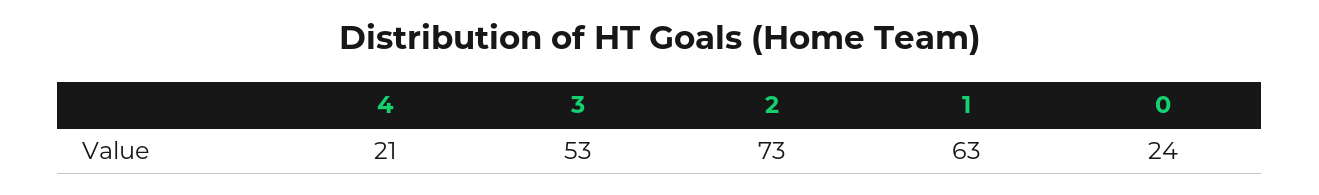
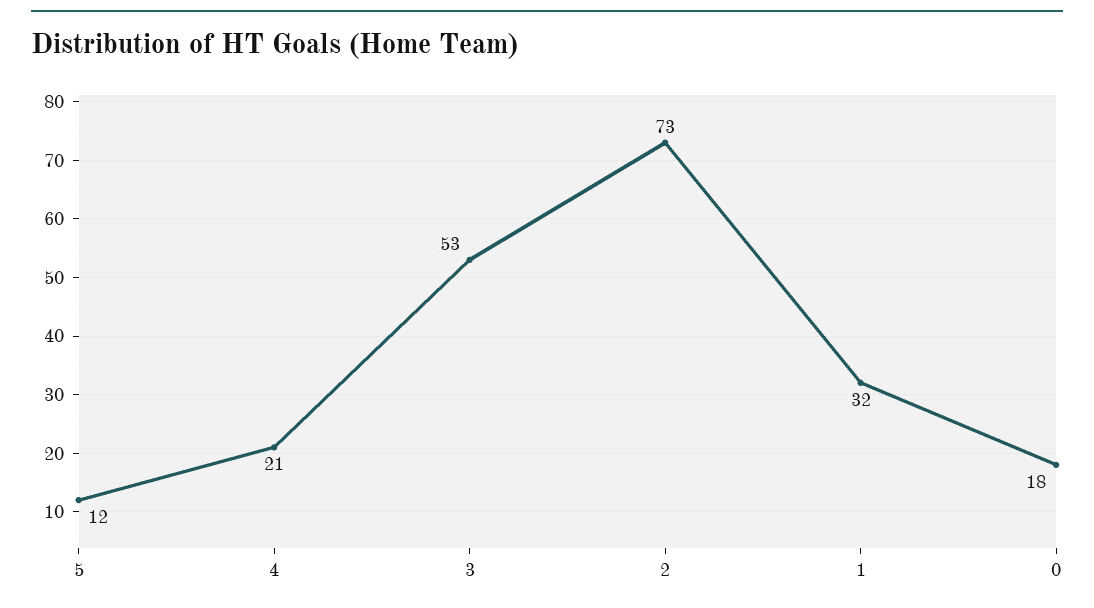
1: 63 -> 32
0: 24 -> 18
5: none -> 12

